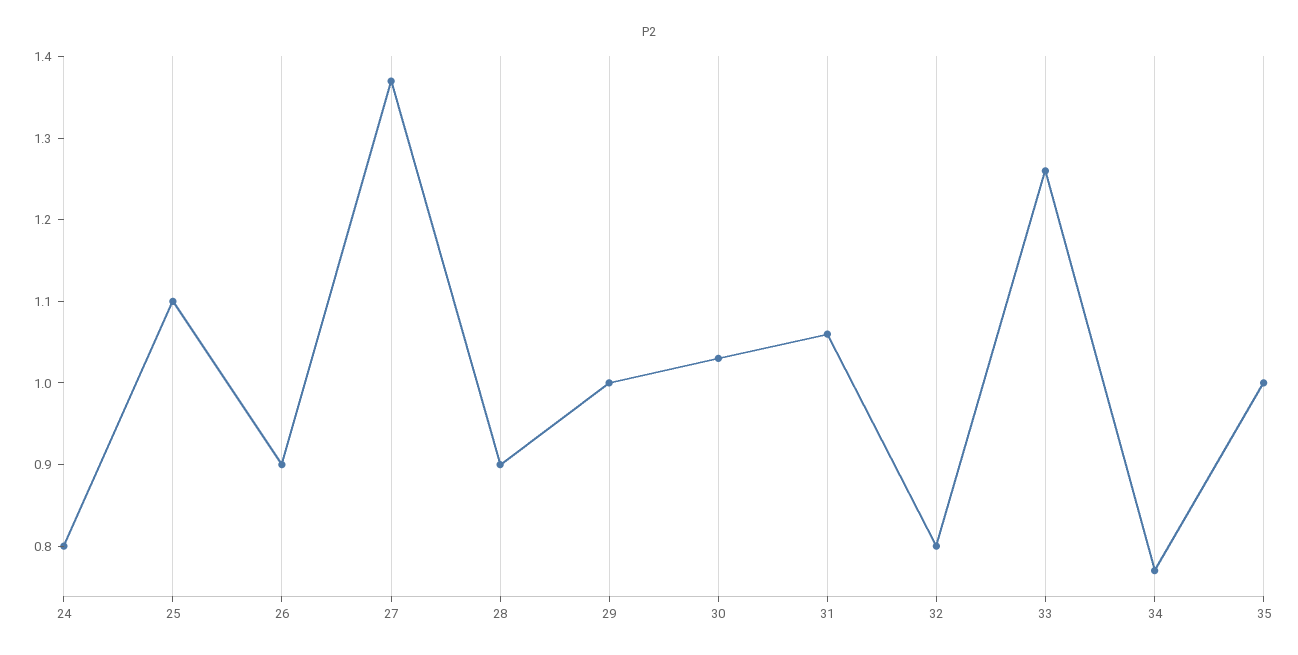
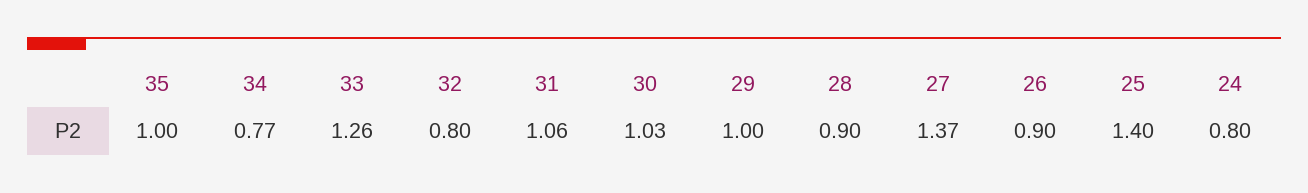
25: 1.1 -> 1.4

